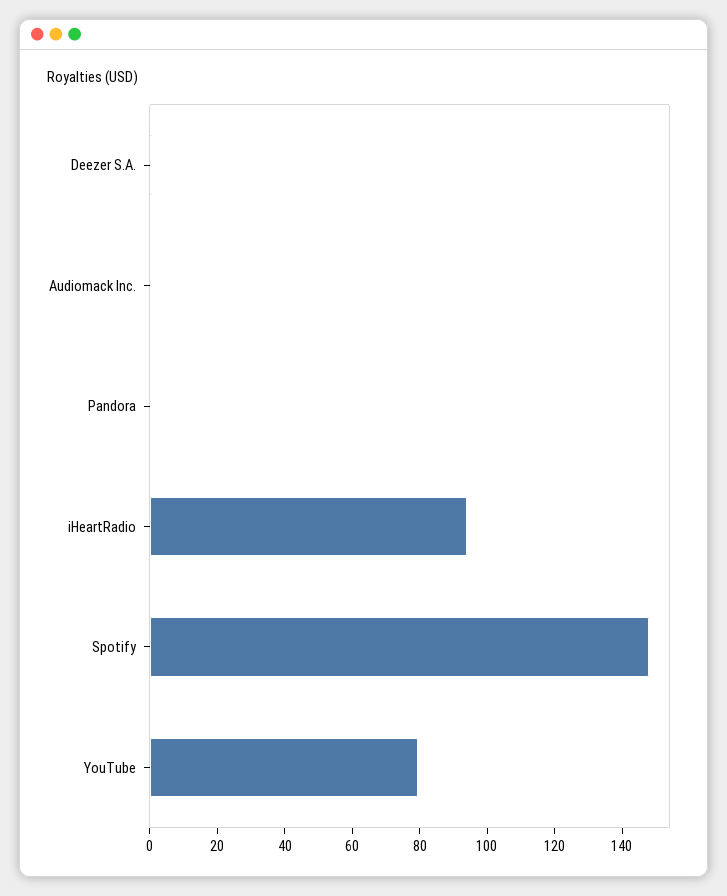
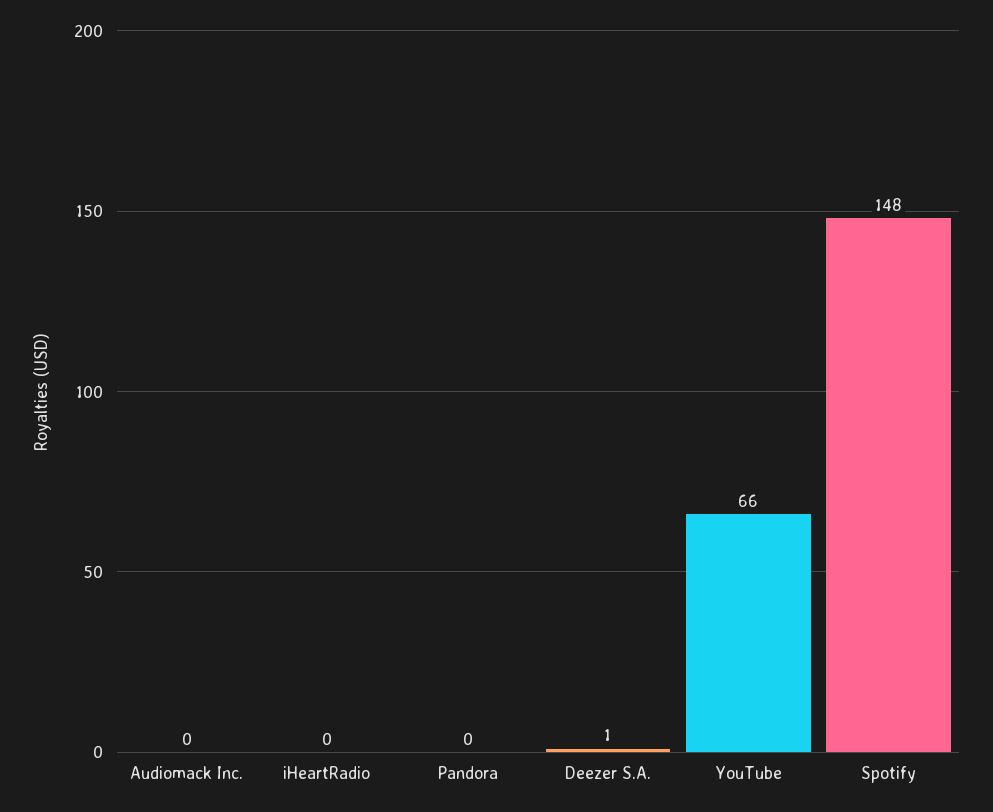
iHeartRadio: 95 -> 0
YouTube: 80 -> 66

